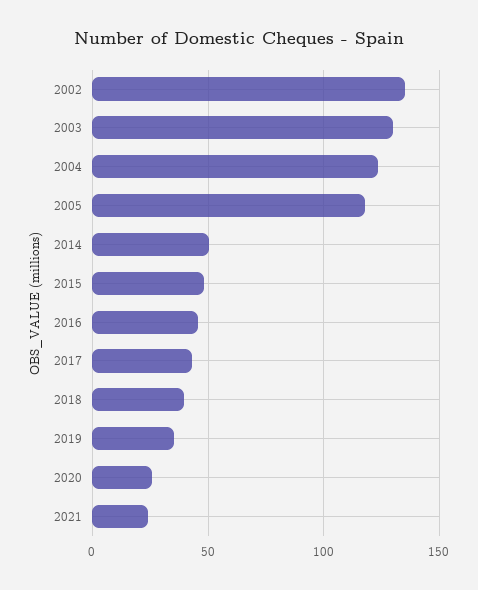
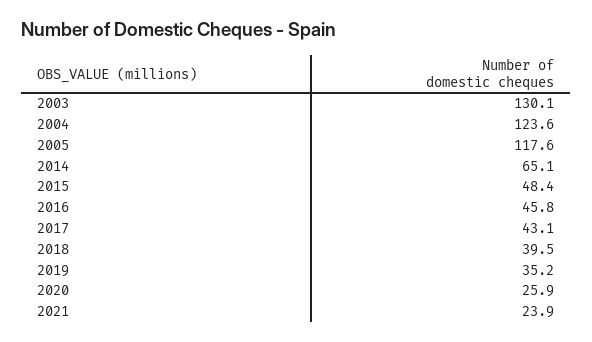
2002: 135 -> none
2014: 50 -> 65.1

